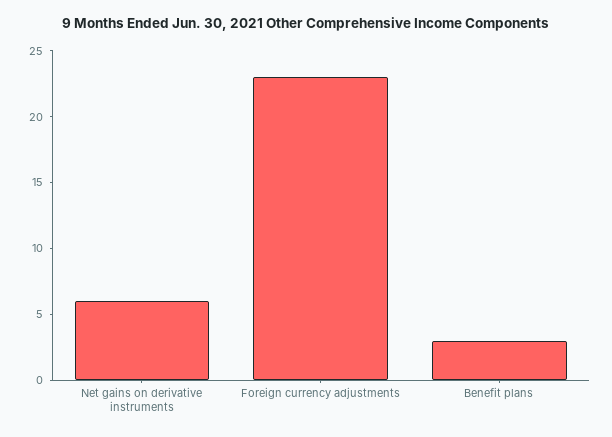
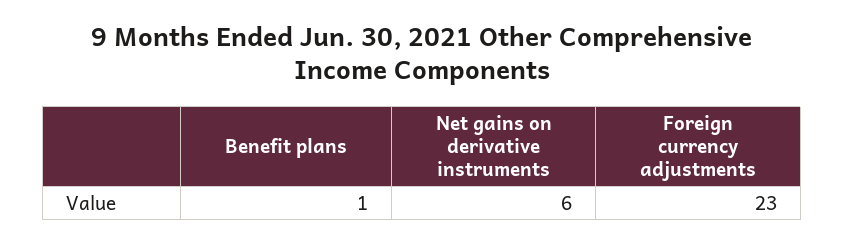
Benefit plans: 3 -> 1

